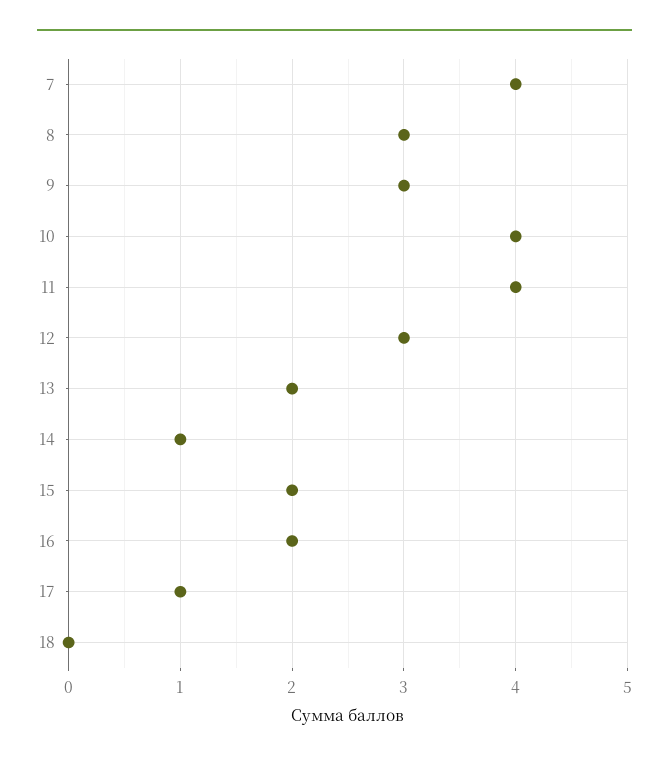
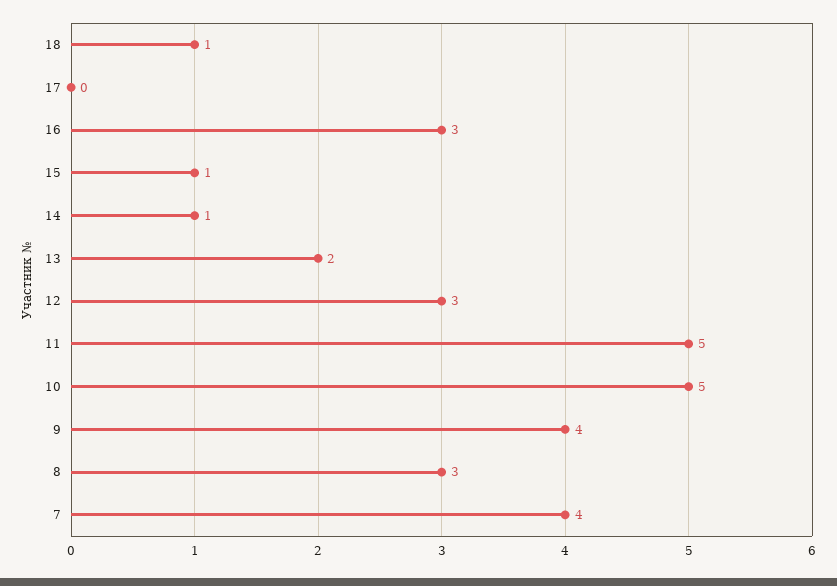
9: 3 -> 4
10: 4 -> 5
11: 4 -> 5
15: 2 -> 1
16: 2 -> 3
17: 1 -> 0
18: 0 -> 1

